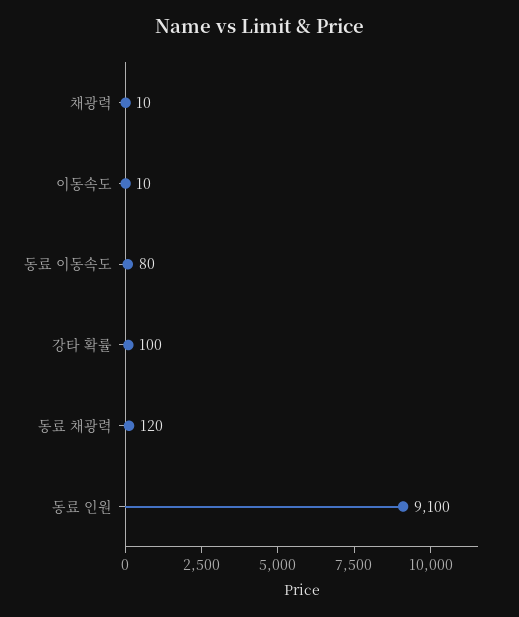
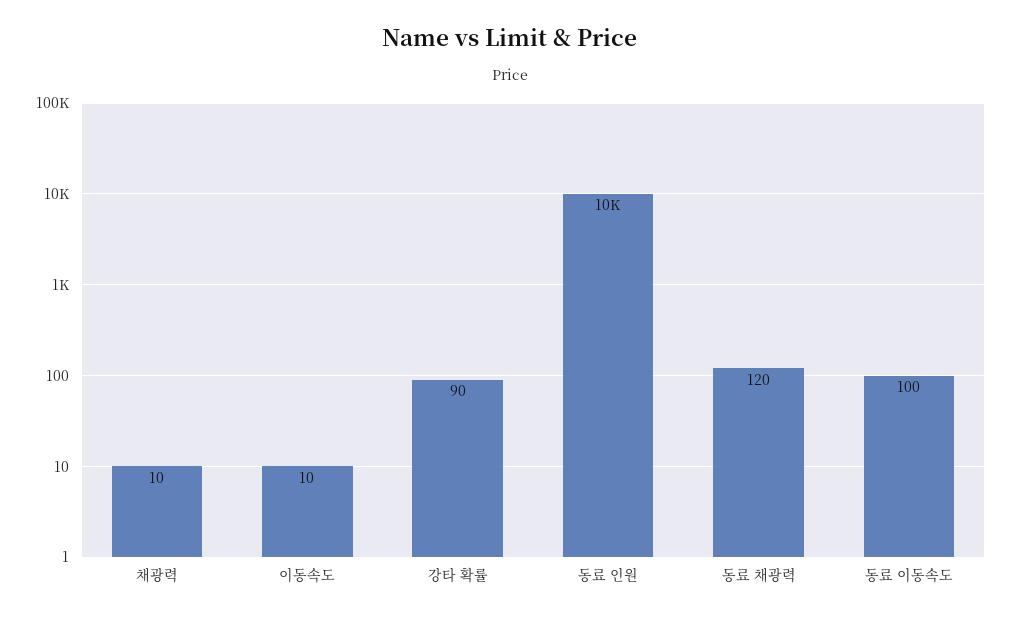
동료 이동속도: 80 -> 100
강타 확률: 100 -> 90
동료 인원: 9100 -> 10000

